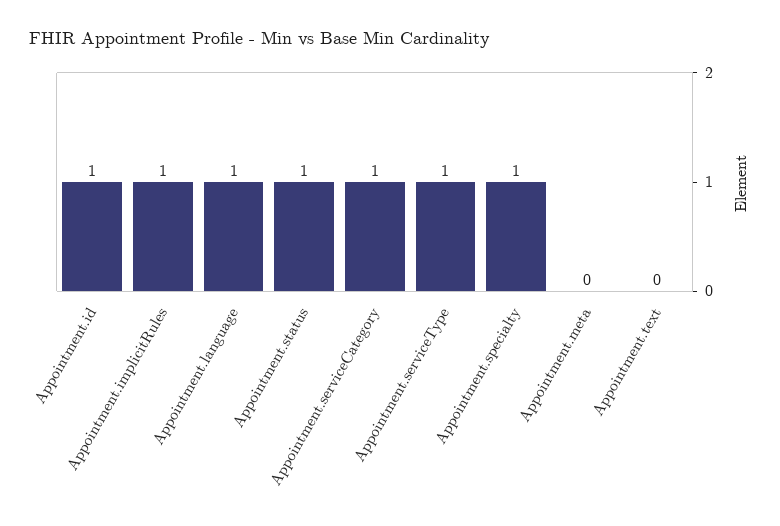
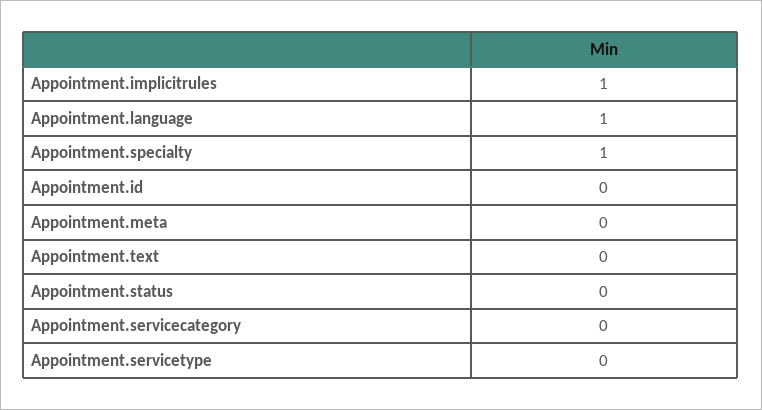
Appointment.id: 1 -> 0
Appointment.status: 1 -> 0
Appointment.serviceCategory: 1 -> 0
Appointment.serviceType: 1 -> 0

